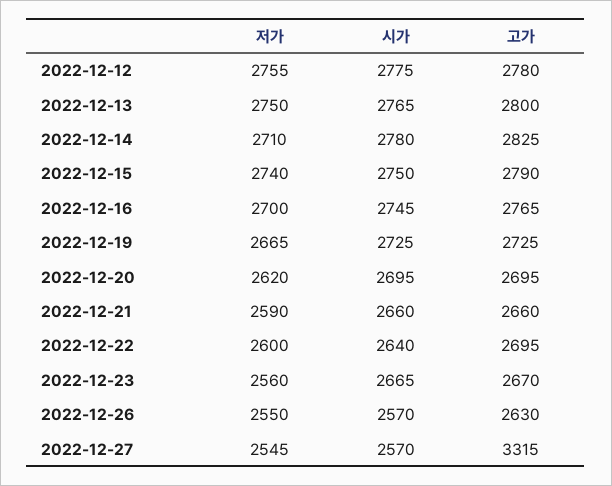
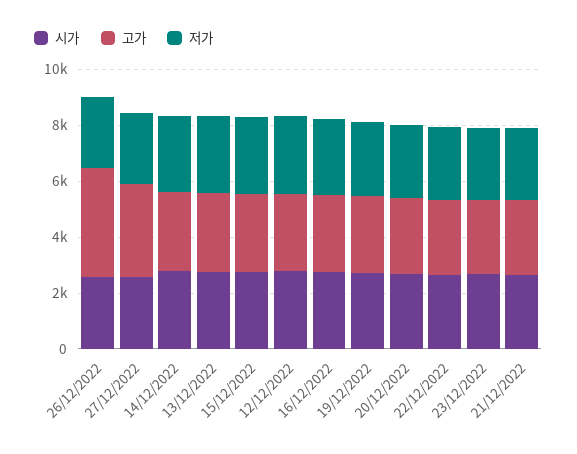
고가, 2022-12-26: 2630 -> 4000

